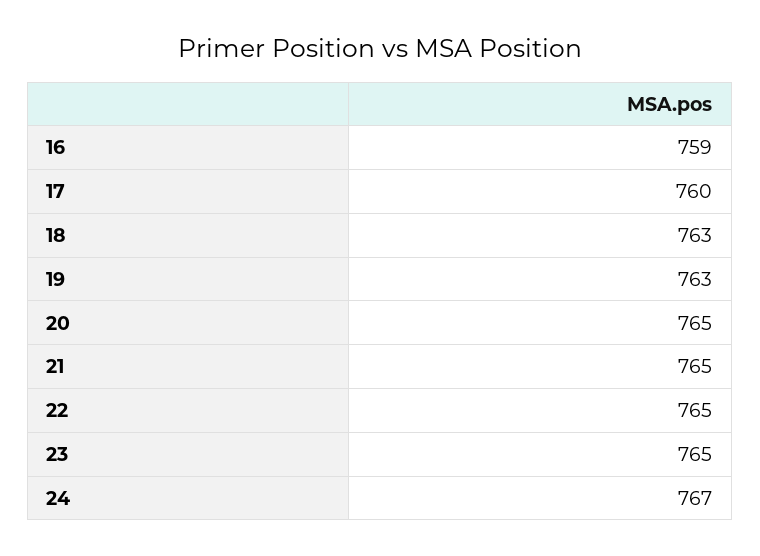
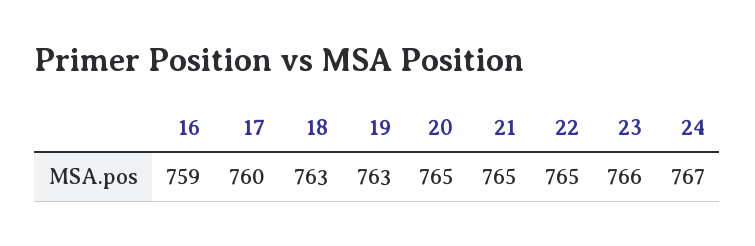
23: 765 -> 766

